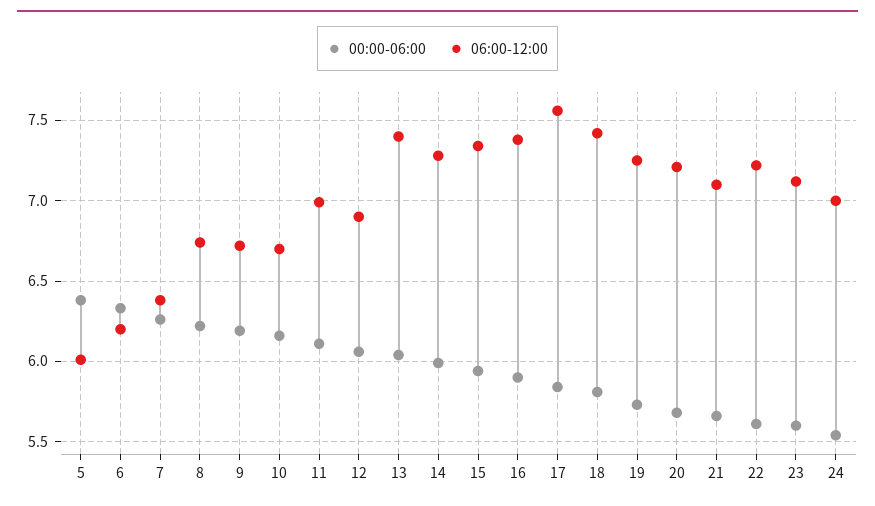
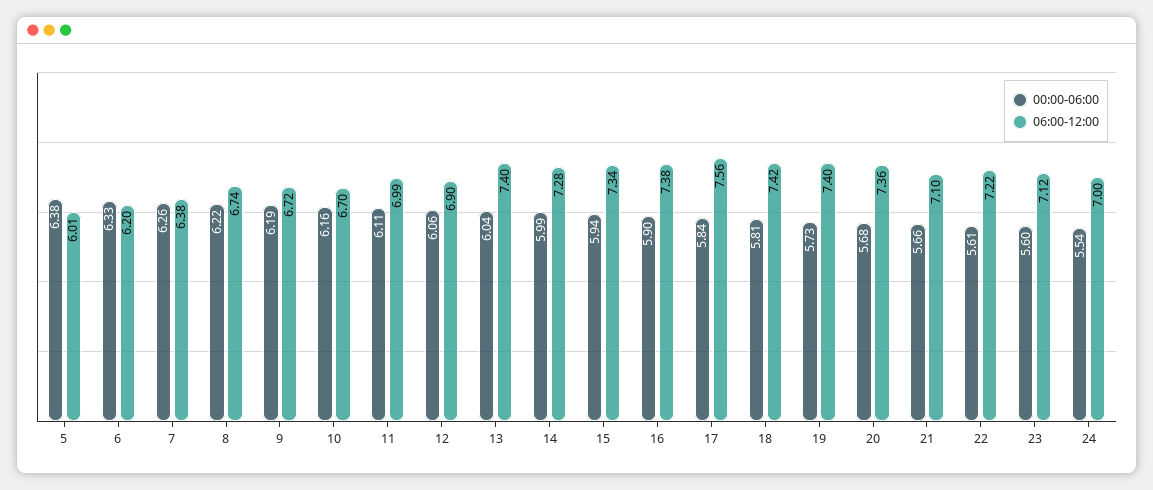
06:00-12:00, 19: 7.25 -> 7.4
06:00-12:00, 20: 7.2 -> 7.36

